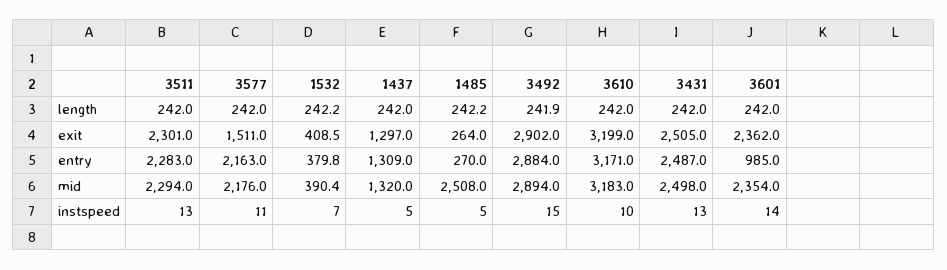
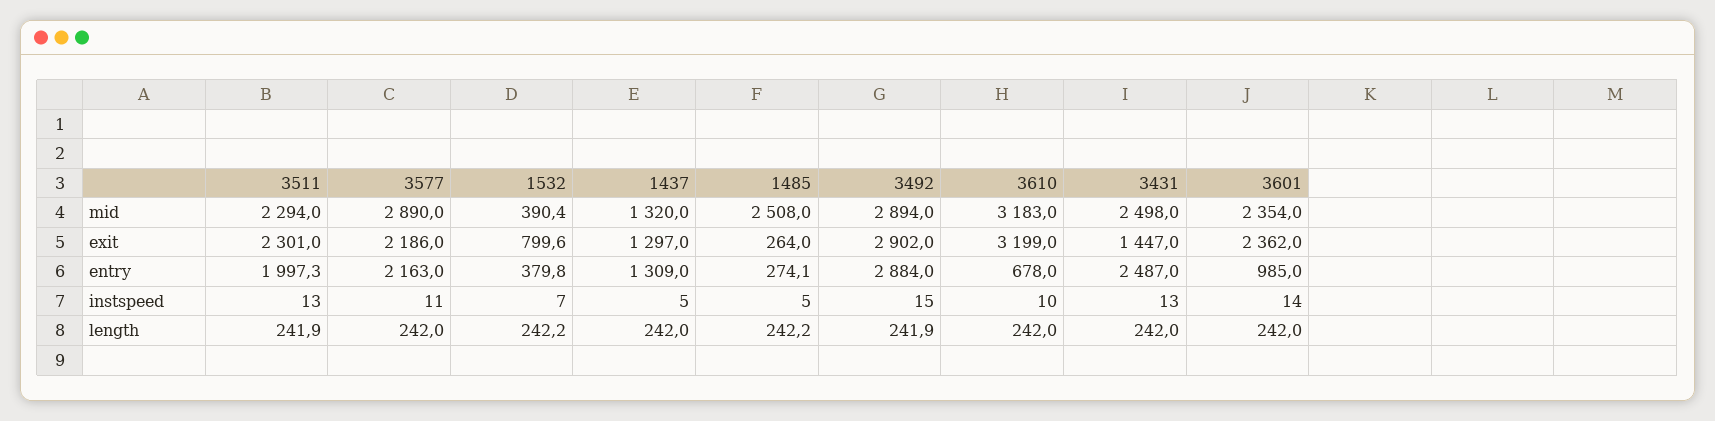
3511, length: 242 -> 241.9
3577, exit: 1511 -> 2186
1532, exit: 408.5 -> 799.6
3431, exit: 2505 -> 1447
3511, entry: 2283 -> 1997.3
1485, entry: 270 -> 274.1
3610, entry: 3171 -> 678
3577, mid: 2176 -> 2890

